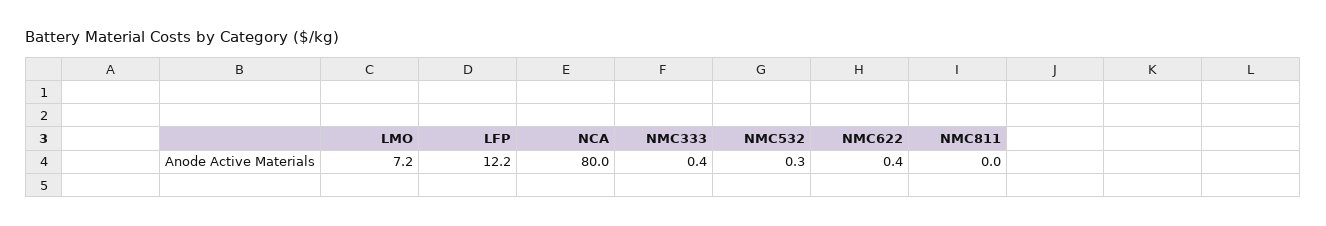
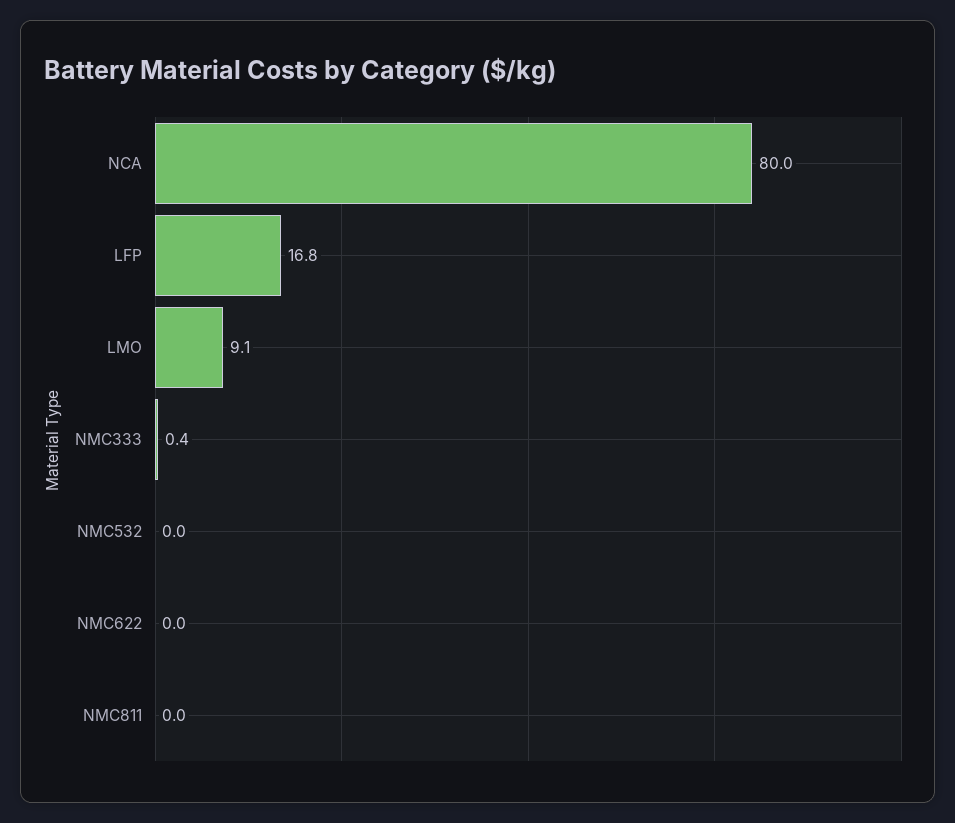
LMO: 7.2 -> 9.1
LFP: 12.2 -> 16.8
NMC532: 0.3 -> 0
NMC622: 0.4 -> 0

